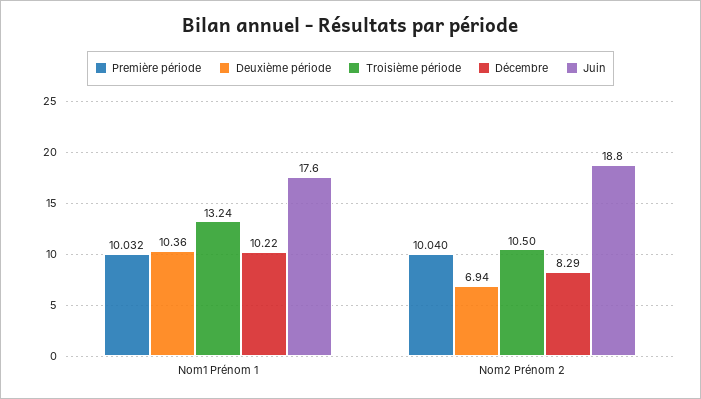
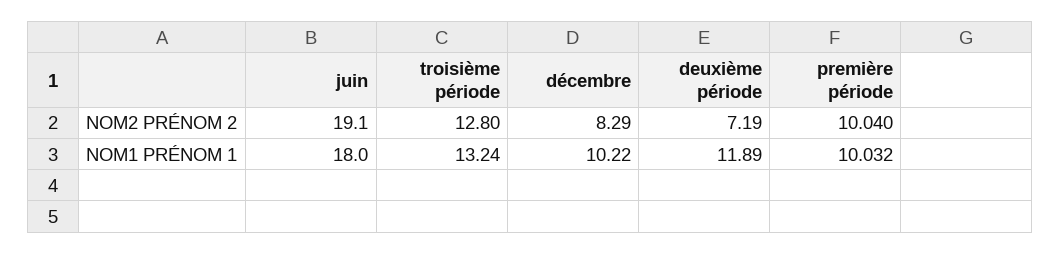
Deuxième période, Nom1 Prénom 1: 10.36 -> 11.89
Juin, Nom1 Prénom 1: 17.6 -> 18
Deuxième période, Nom2 Prénom 2: 6.94 -> 7.19
Troisième période, Nom2 Prénom 2: 10.5 -> 12.8
Juin, Nom2 Prénom 2: 18.8 -> 19.1

